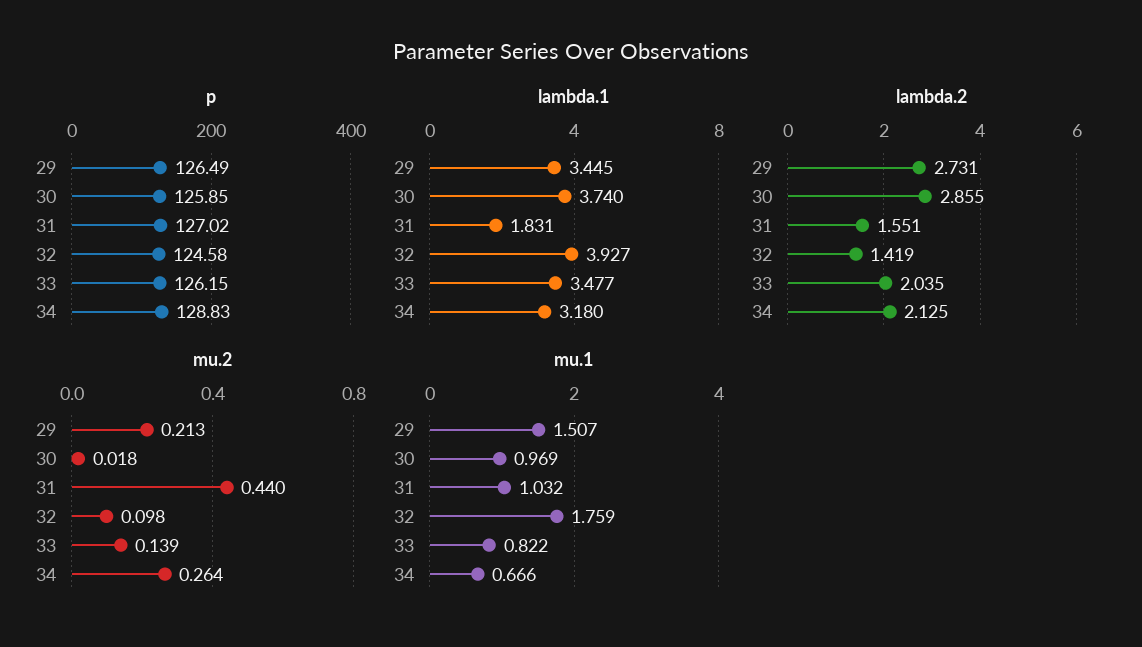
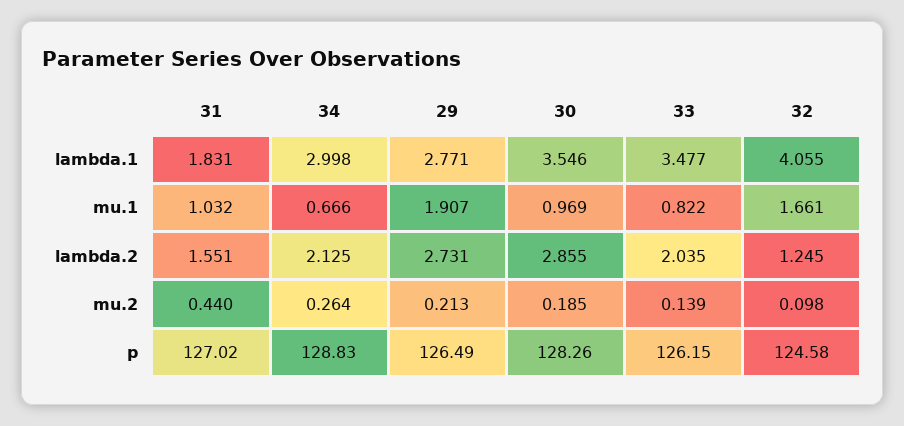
p, 30: 125.85 -> 128.26
lambda.1, 29: 3.445 -> 2.771
lambda.1, 30: 3.74 -> 3.546
lambda.1, 32: 3.927 -> 4.055
lambda.1, 34: 3.18 -> 2.998
lambda.2, 32: 1.419 -> 1.245
mu.2, 30: 0.018 -> 0.185
mu.1, 29: 1.507 -> 1.907
mu.1, 32: 1.759 -> 1.661

